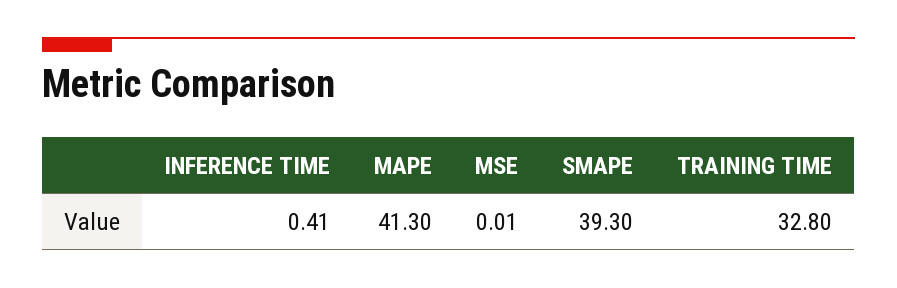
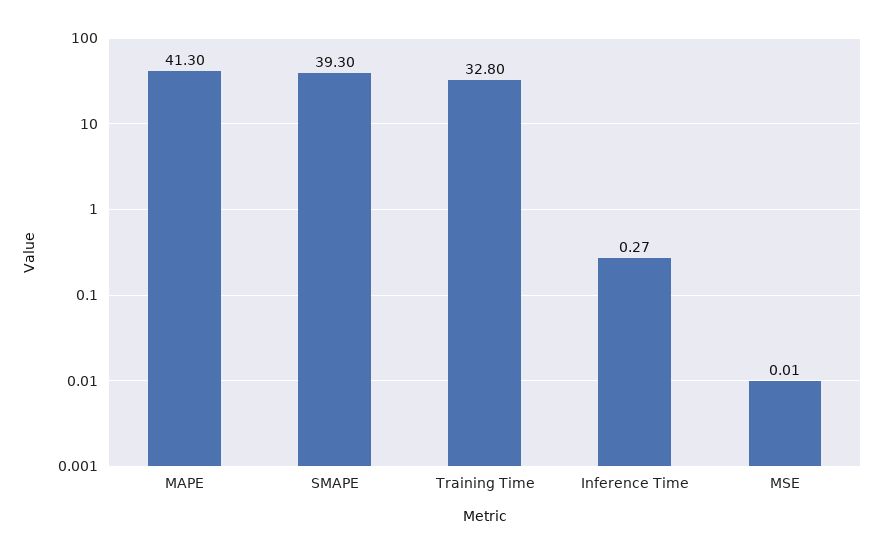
INFERENCE TIME: 0.41 -> 0.27

